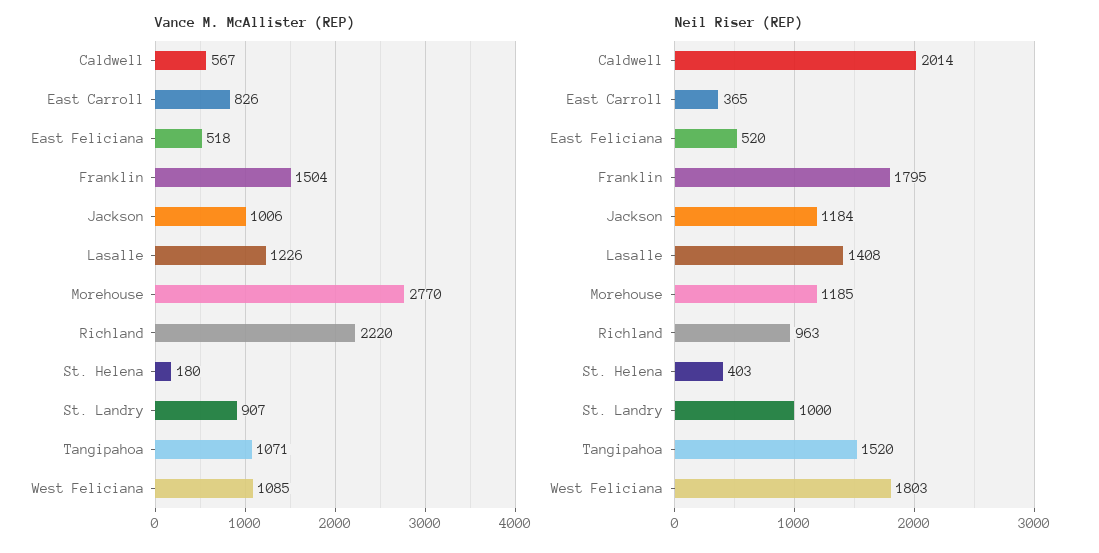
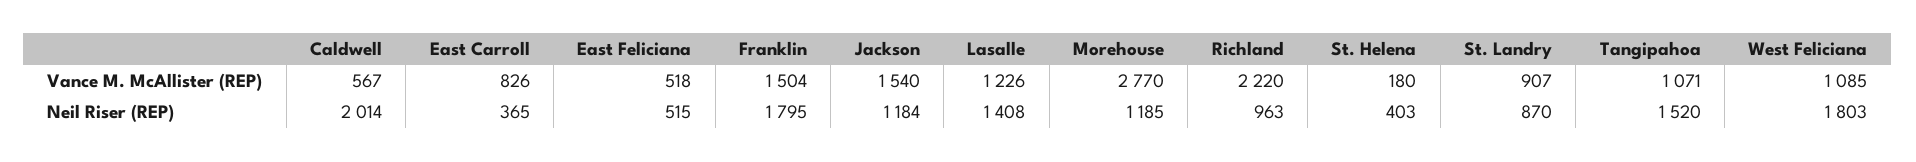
Vance M. McAllister (REP), Jackson: 1006 -> 1540
Neil Riser (REP), East Feliciana: 520 -> 515
Neil Riser (REP), St. Landry: 1000 -> 870

